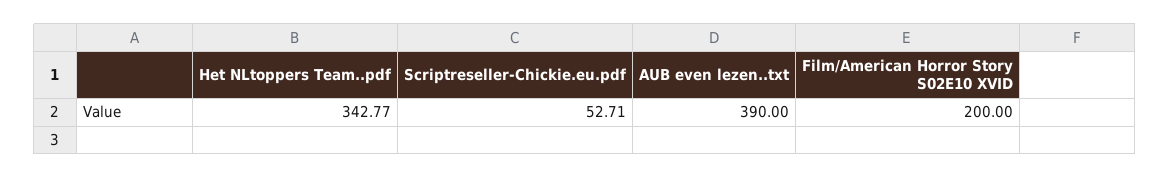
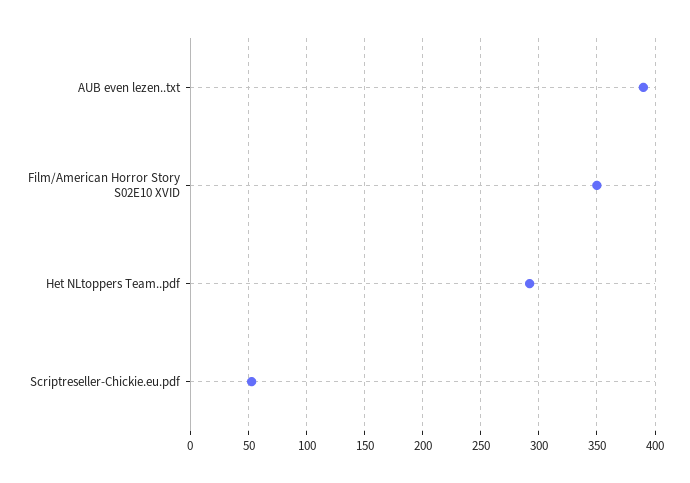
Het NLtoppers Team..pdf: 342.77 -> 290
Film/American Horror Story S02E10 XVID: 200 -> 350

